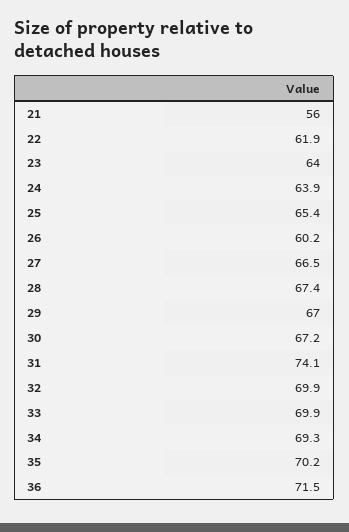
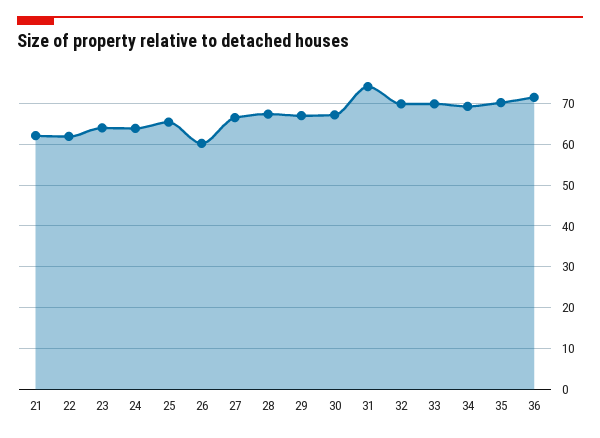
21: 56 -> 62

